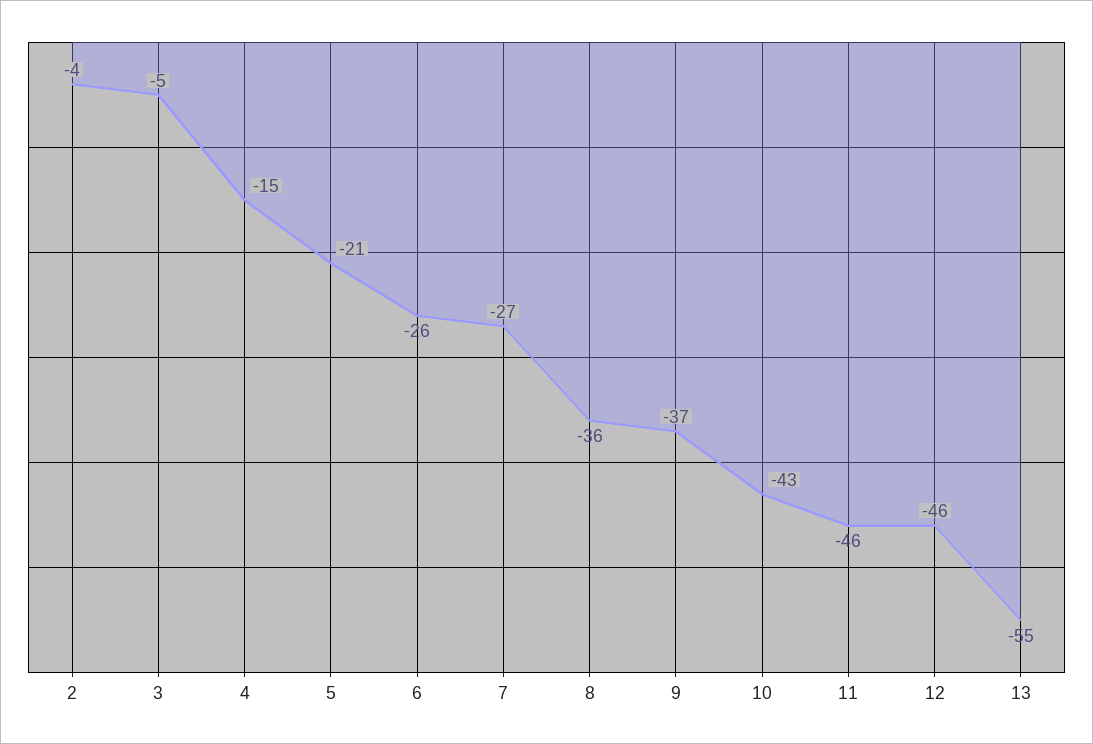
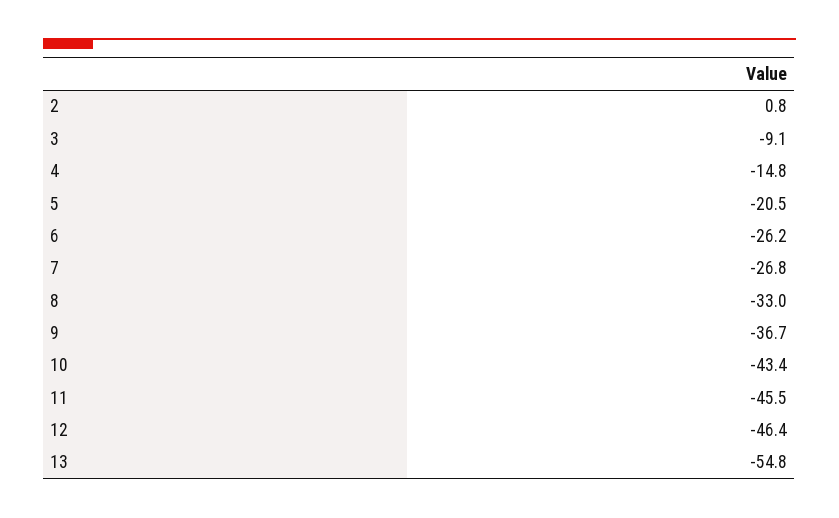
2: -4 -> 0.8
3: -5 -> -9.1
8: -36 -> -33

